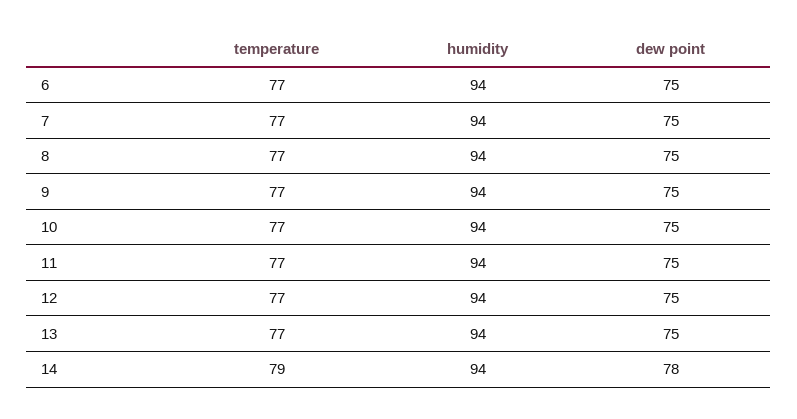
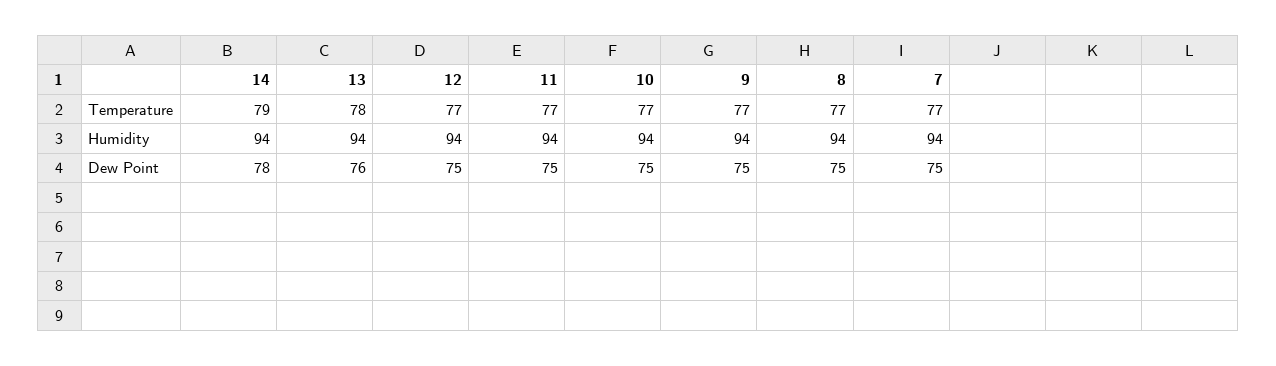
temperature, 6: 77 -> none
humidity, 6: 94 -> none
dew point, 6: 75 -> none
temperature, 13: 77 -> 78
dew point, 13: 75 -> 76

